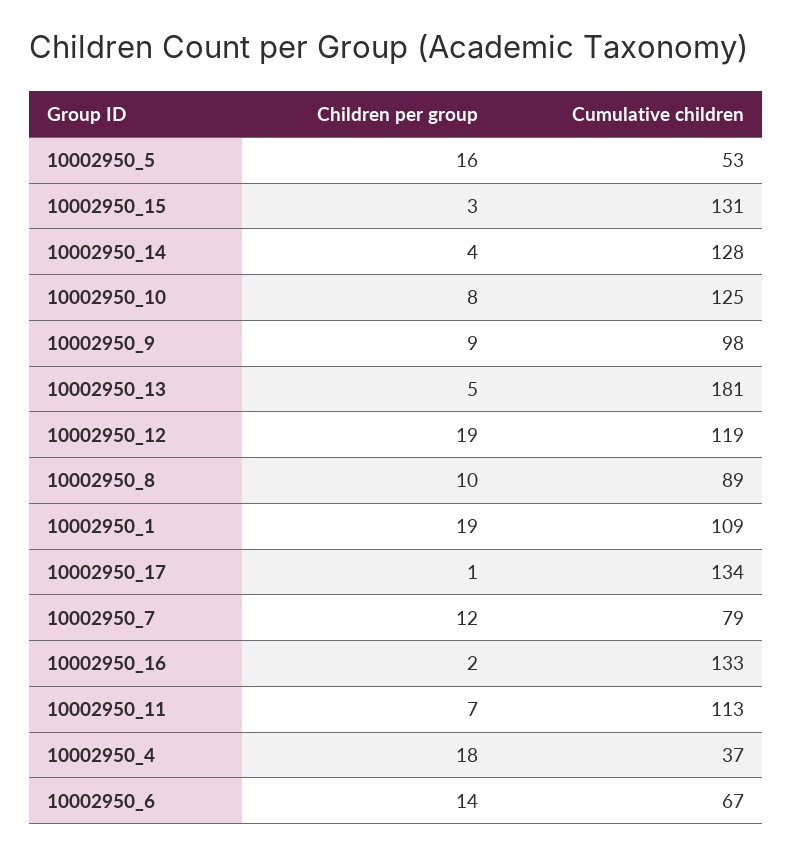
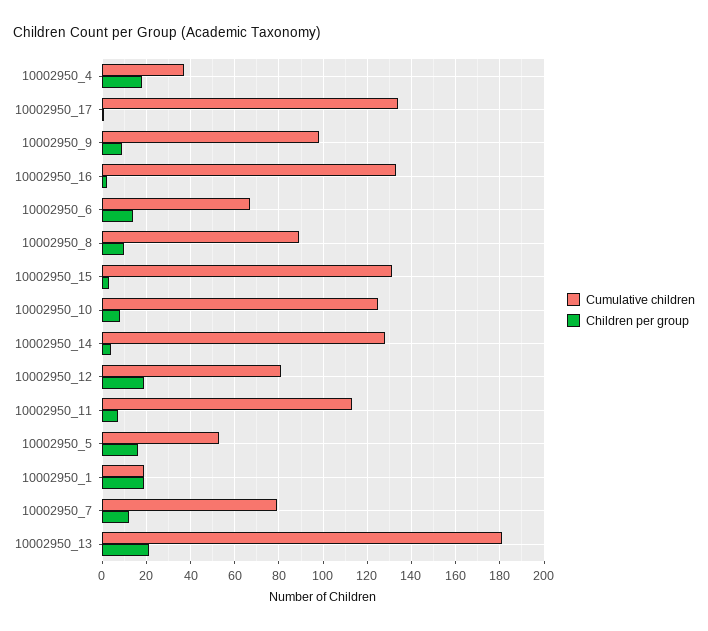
Children per group, 10002950_13: 5 -> 20
Cumulative children, 10002950_12: 119 -> 80
Cumulative children, 10002950_1: 109 -> 20

